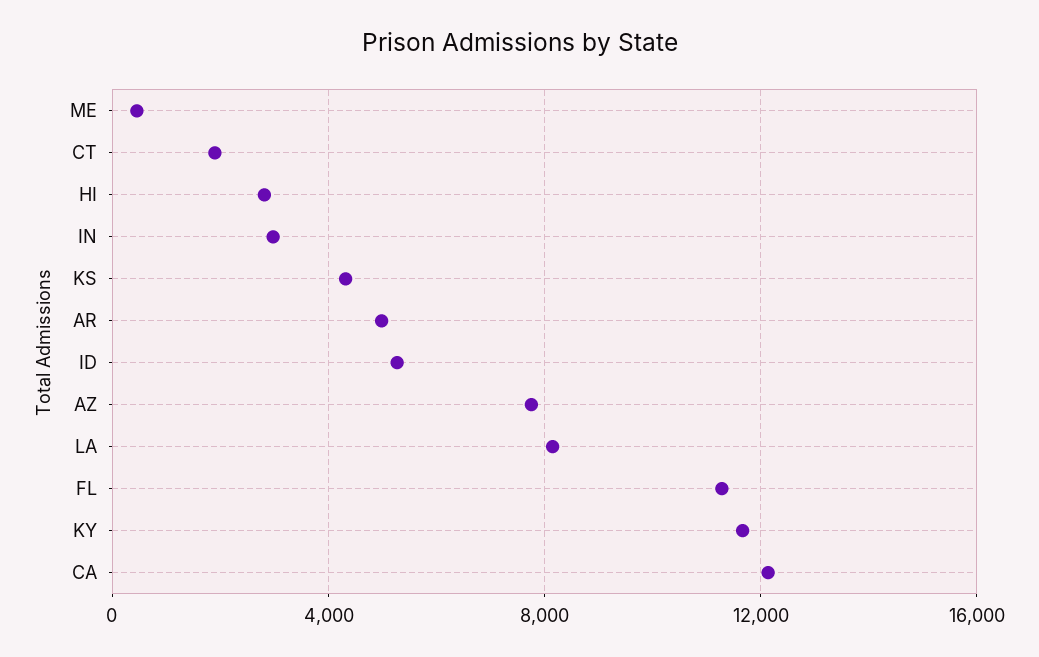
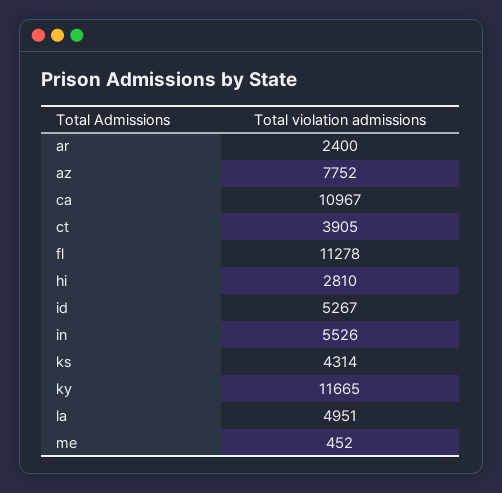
CT: 2000 -> 3905
IN: 3000 -> 5526
AR: 5000 -> 2400
LA: 8000 -> 4951
CA: 12000 -> 10967

